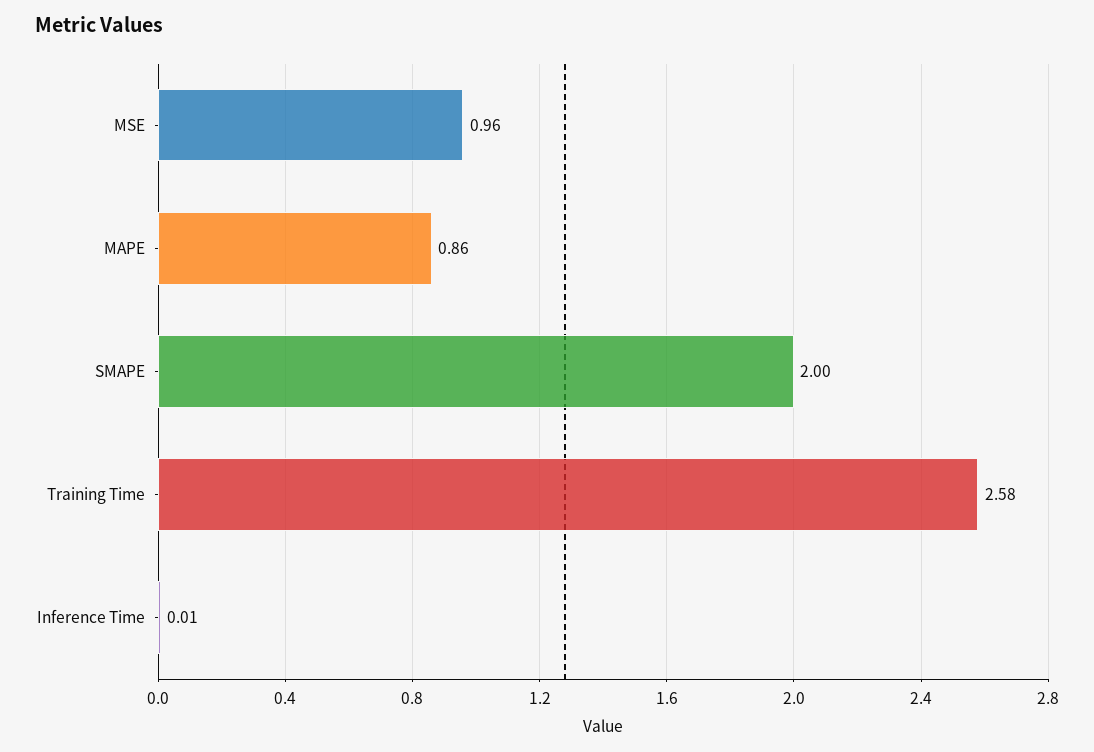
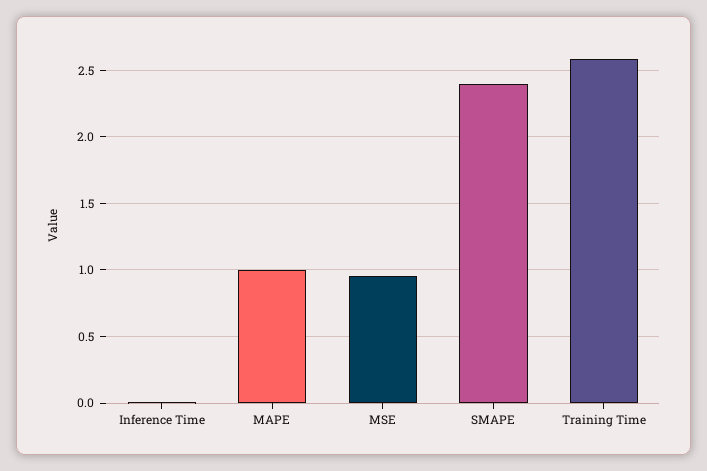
MAPE: 0.86 -> 1
SMAPE: 2 -> 2.4

